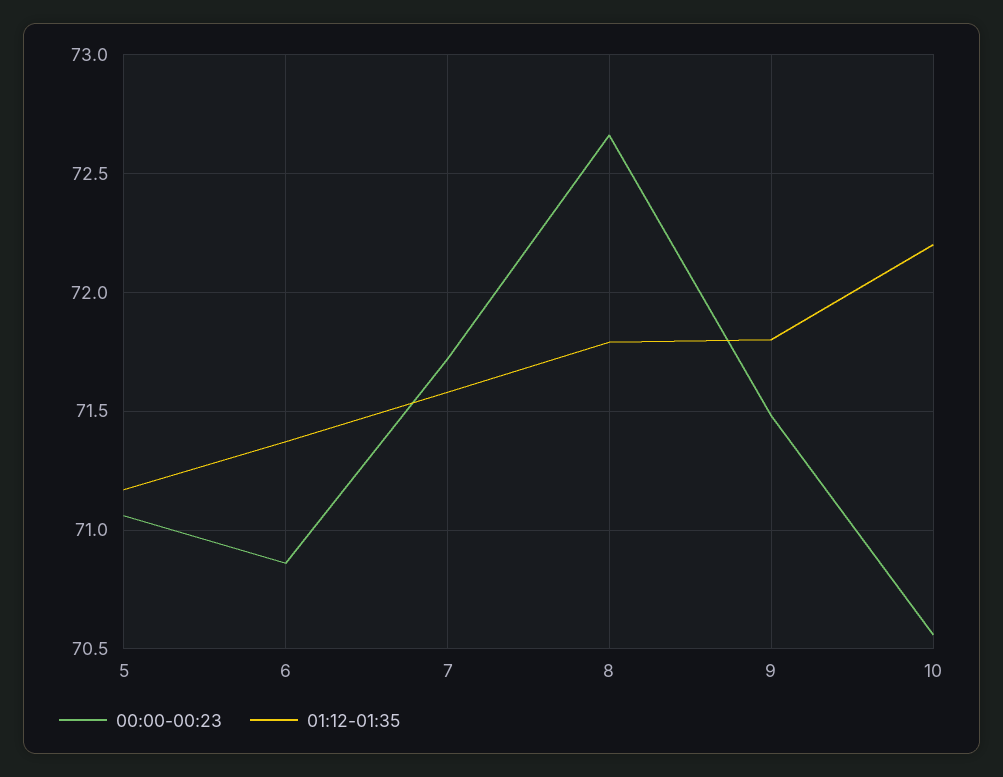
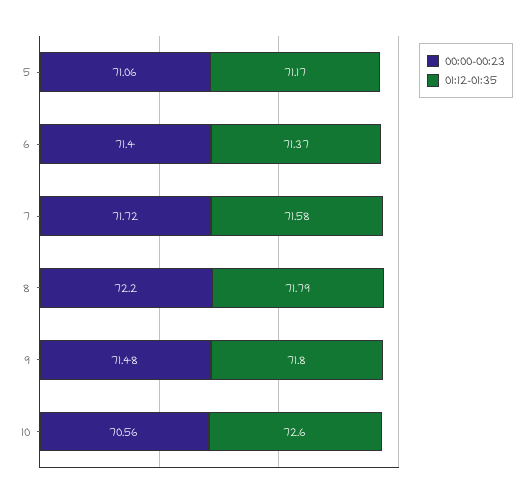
00:00-00:23, 6: 70.85 -> 71.4
00:00-00:23, 8: 72.65 -> 72.2
01:12-01:35, 10: 72.2 -> 72.6

